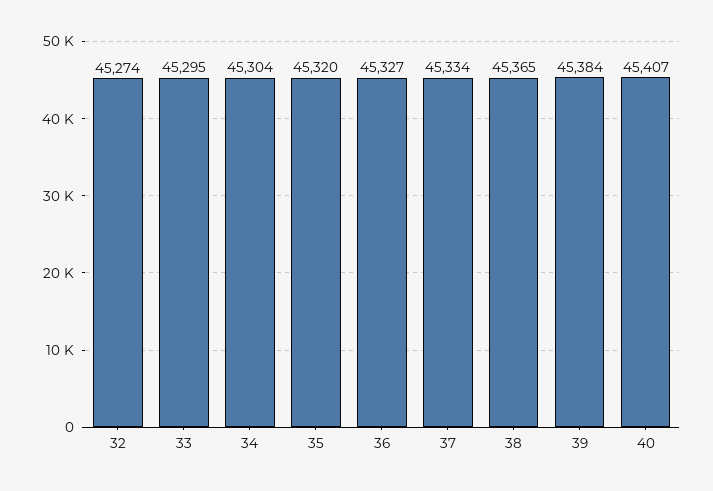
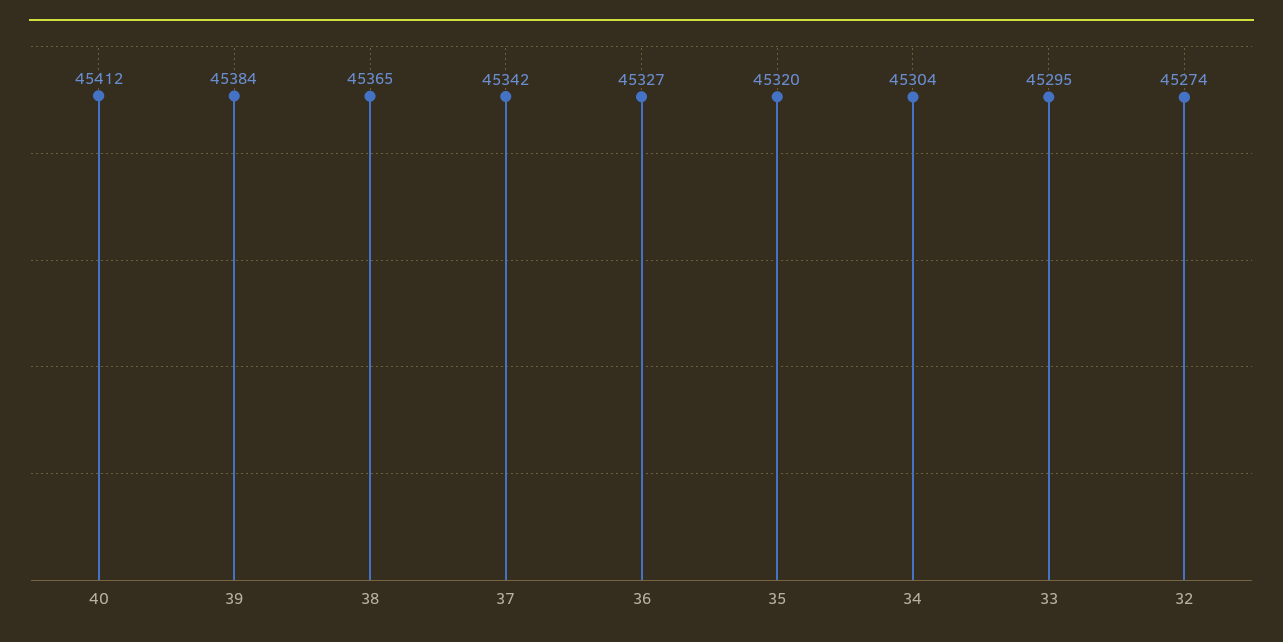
37: 45334 -> 45342
40: 45407 -> 45412

